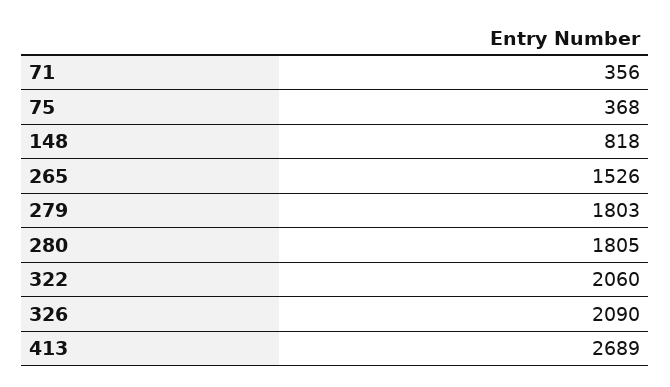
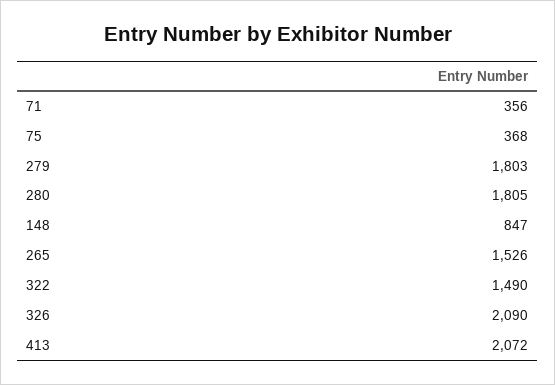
148: 818 -> 847
322: 2060 -> 1490
413: 2689 -> 2072

